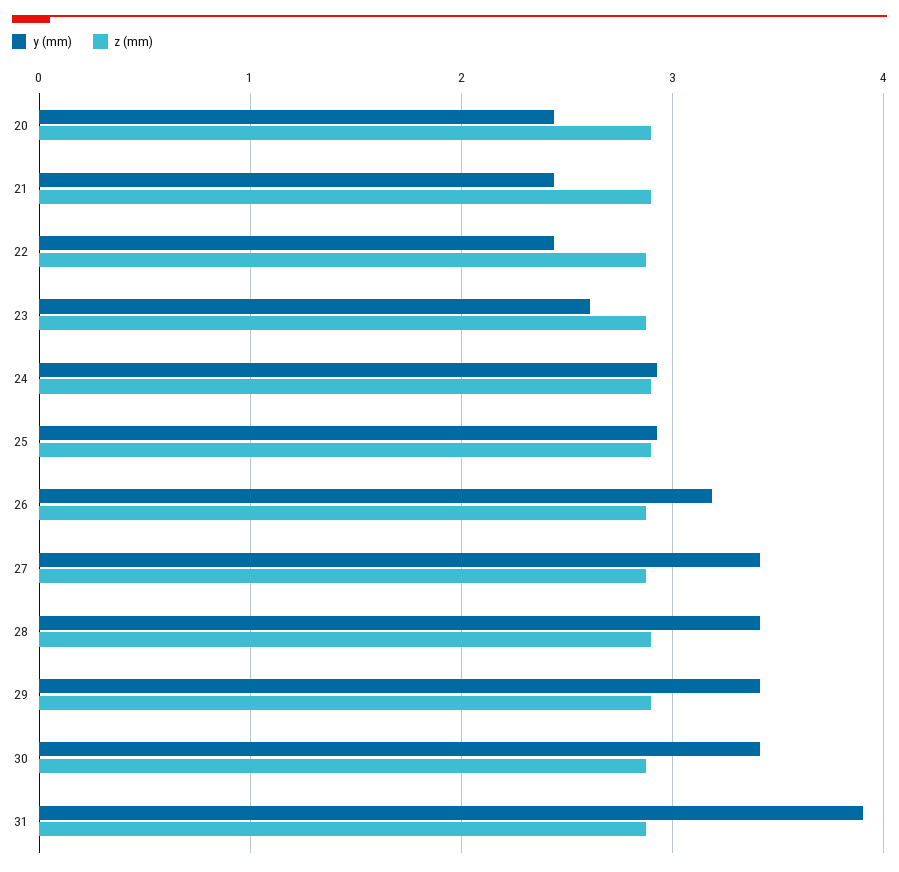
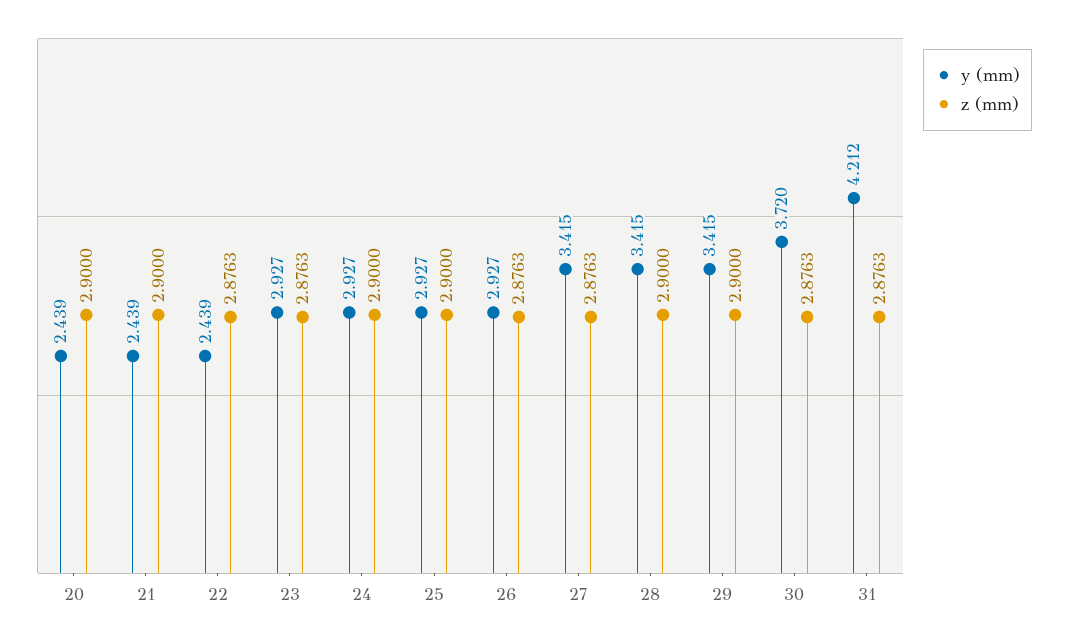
y (mm), 23: 2.6 -> 2.927
y (mm), 26: 3.2 -> 2.927
y (mm), 30: 3.4 -> 3.72
y (mm), 31: 3.9 -> 4.212

